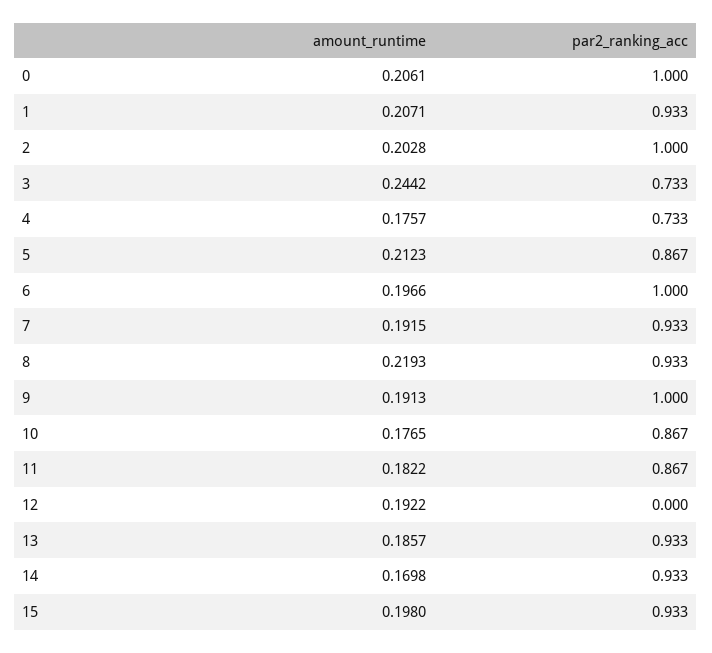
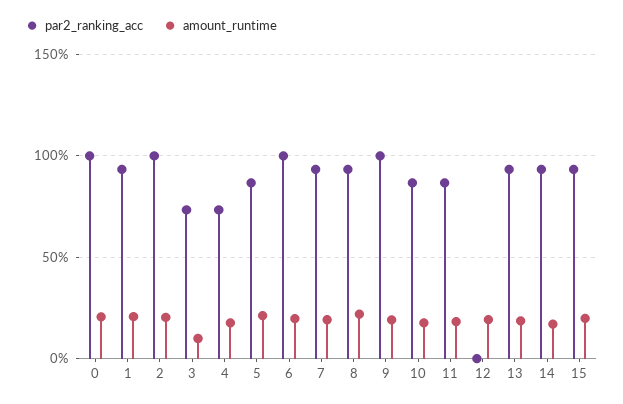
amount_runtime, 3: 0.2442 -> 0.1

